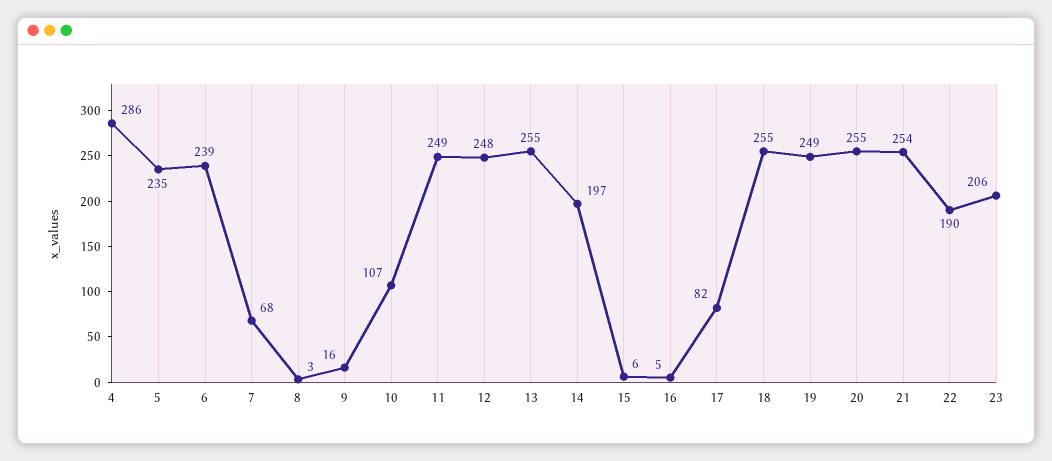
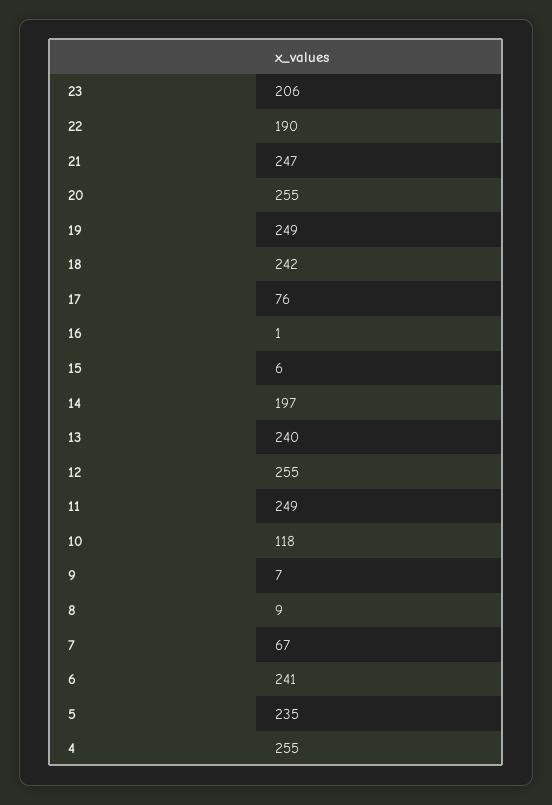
4: 286 -> 255
6: 239 -> 241
7: 68 -> 67
8: 3 -> 9
9: 16 -> 7
10: 107 -> 118
12: 248 -> 255
13: 255 -> 240
16: 5 -> 1
17: 82 -> 76
18: 255 -> 242
21: 254 -> 247

